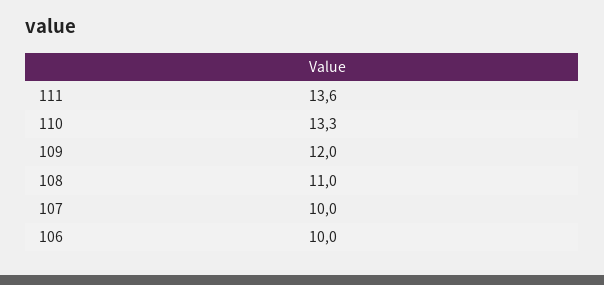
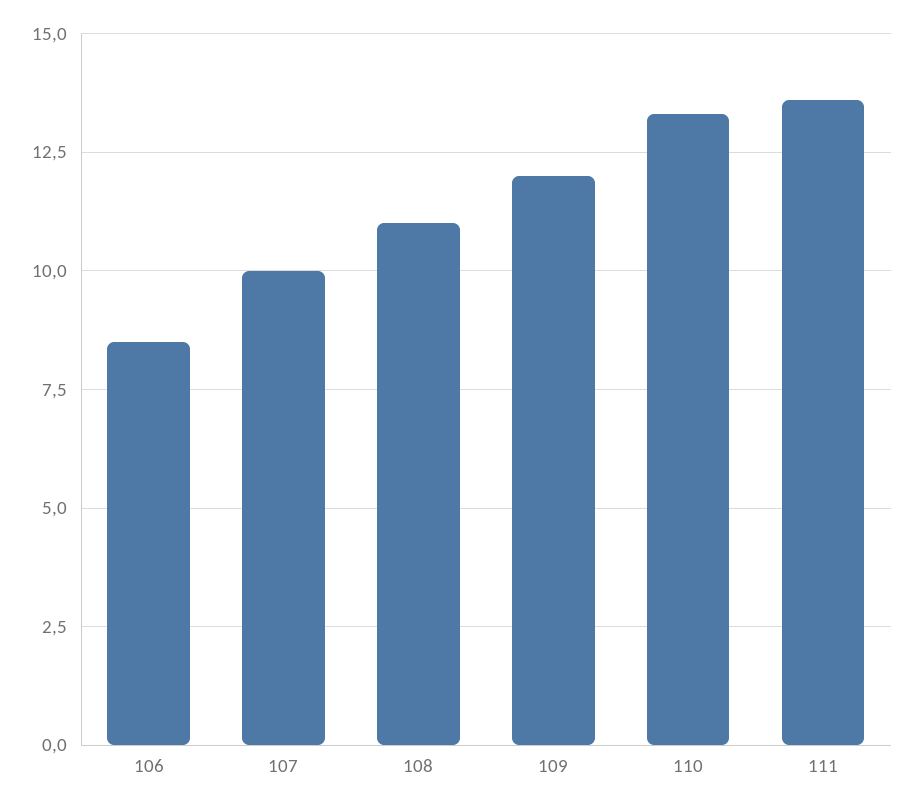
106: 10 -> 8.5

